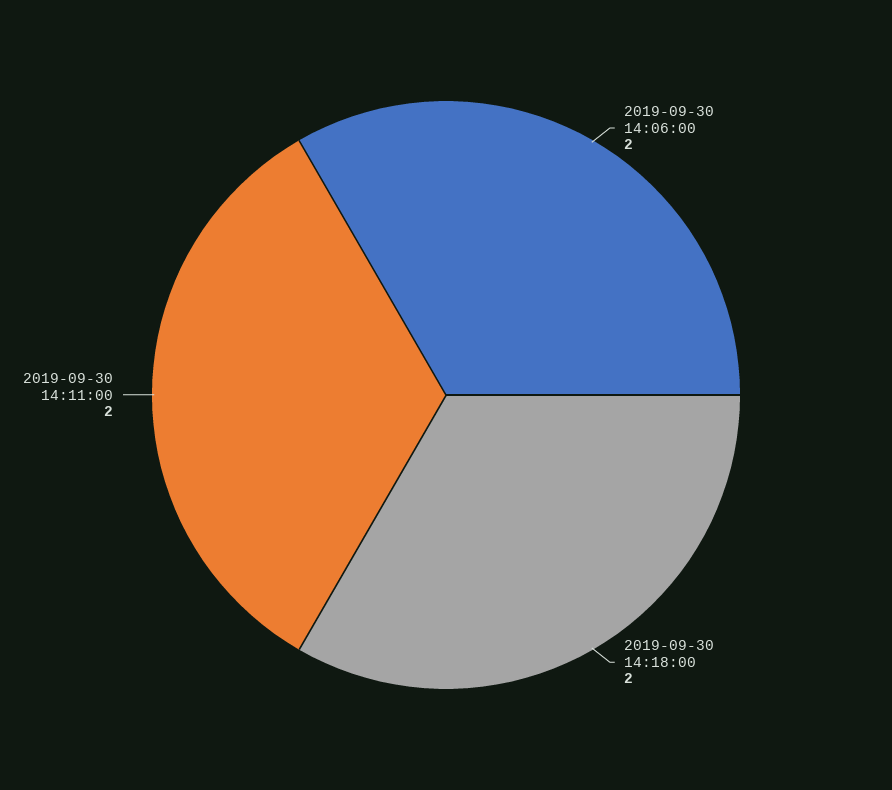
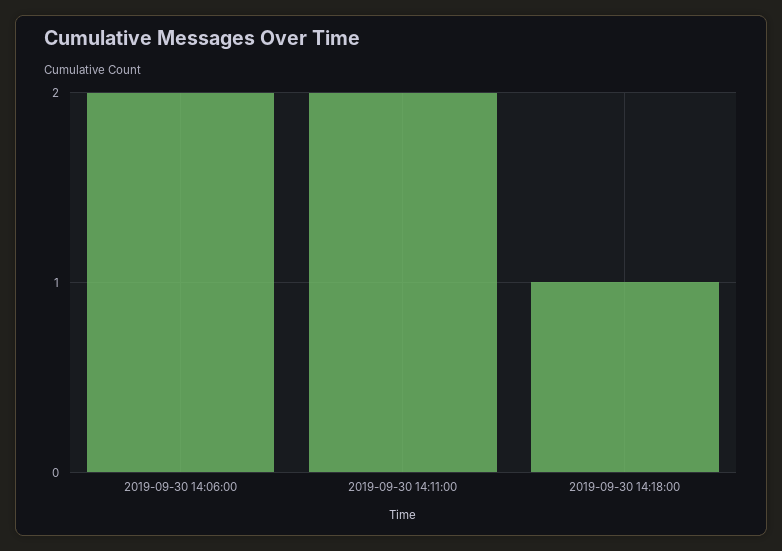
2019-09-30 14:18:00: 2 -> 1

